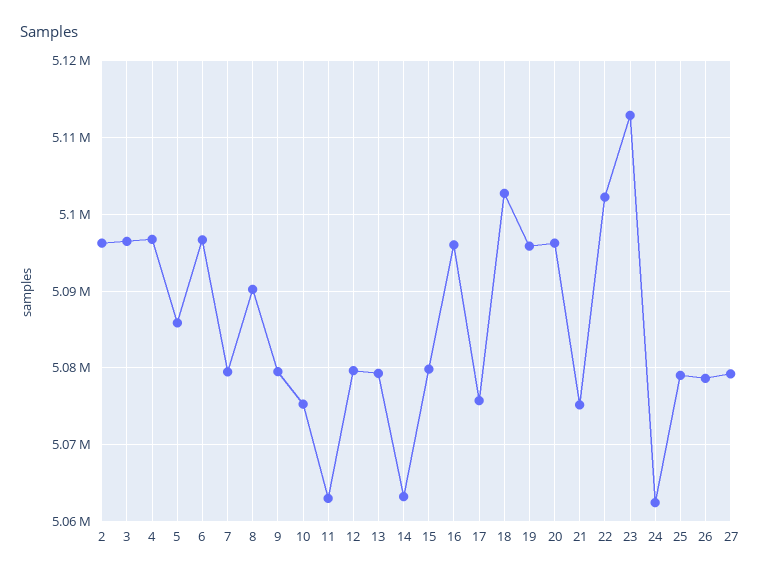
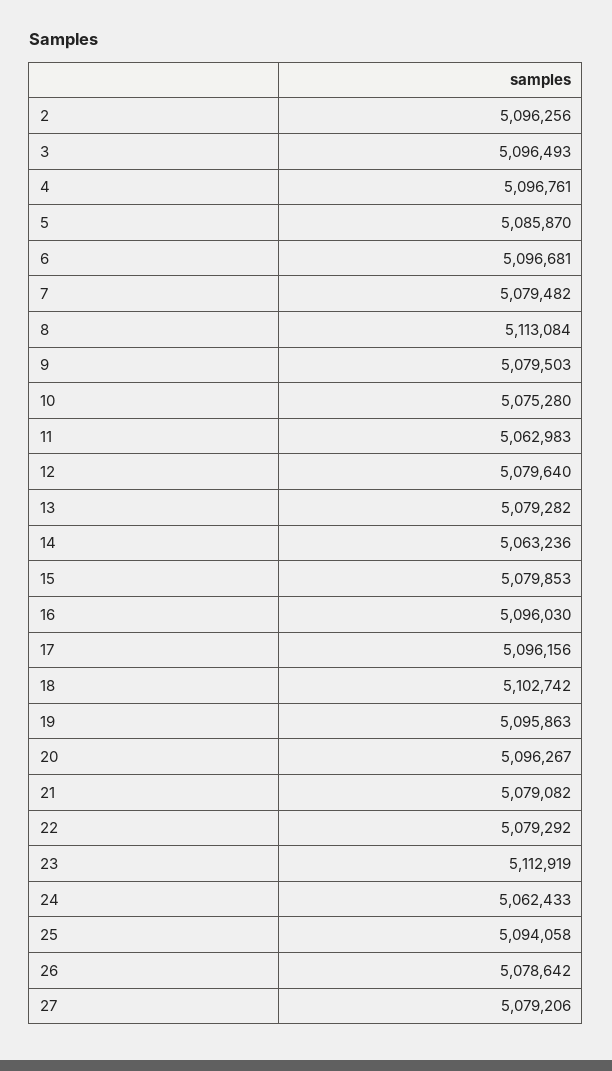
8: 5090000 -> 5113084
17: 5076000 -> 5096156
21: 5075000 -> 5079082
22: 5102000 -> 5079292
25: 5079000 -> 5094058

